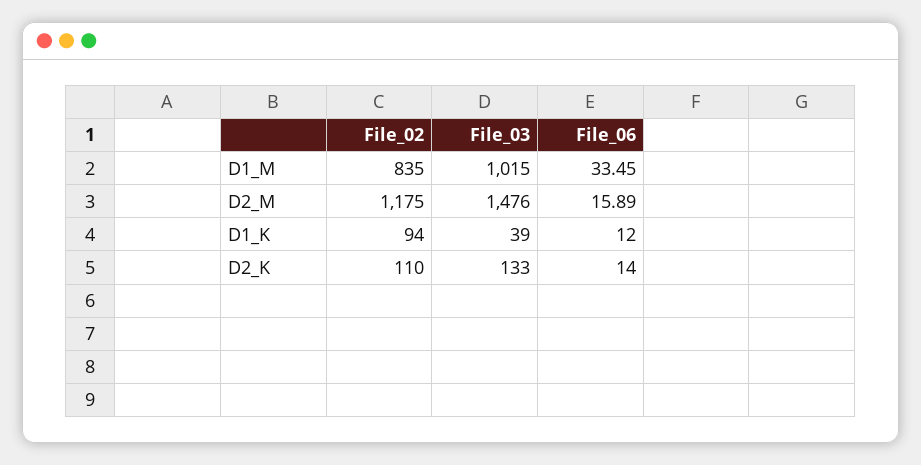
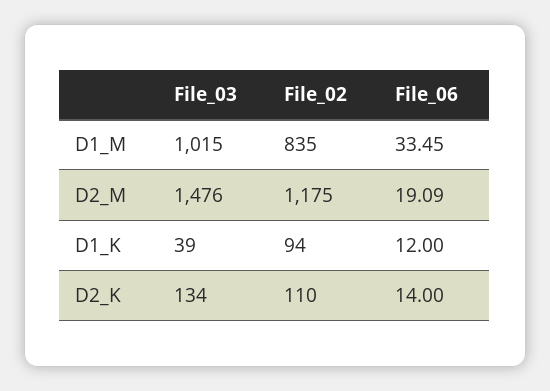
File_06, D2_M: 15.89 -> 19.09
File_03, D2_K: 133 -> 134

